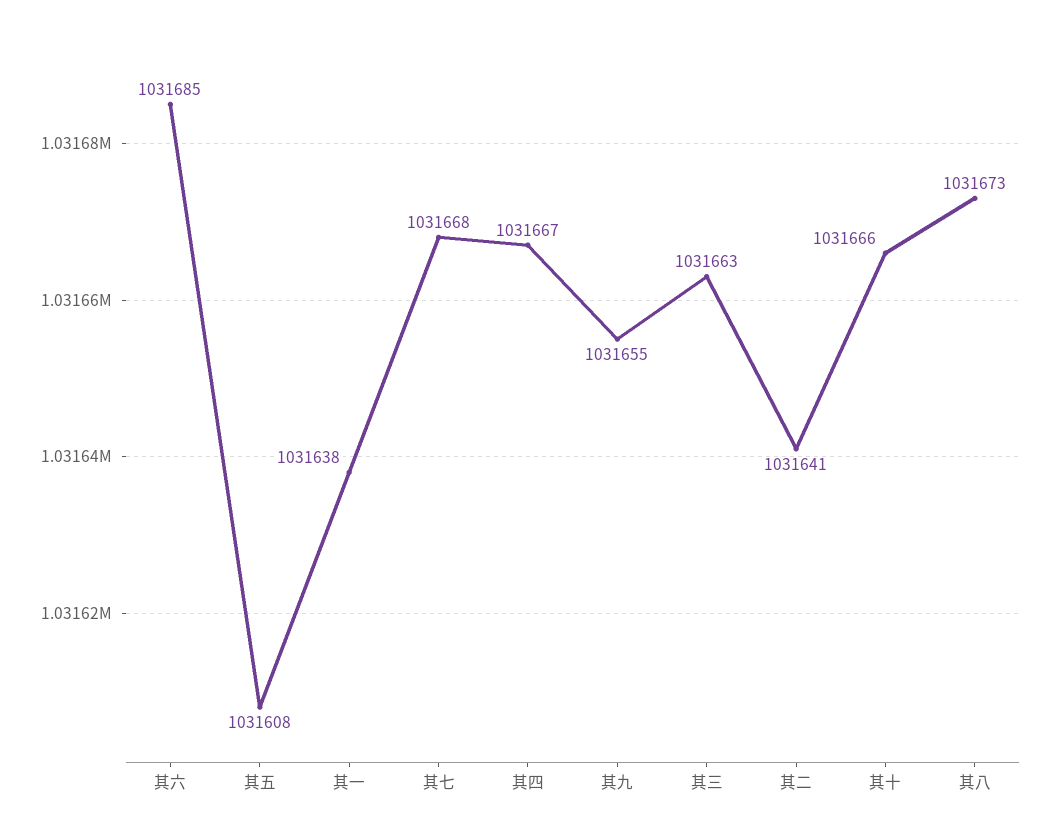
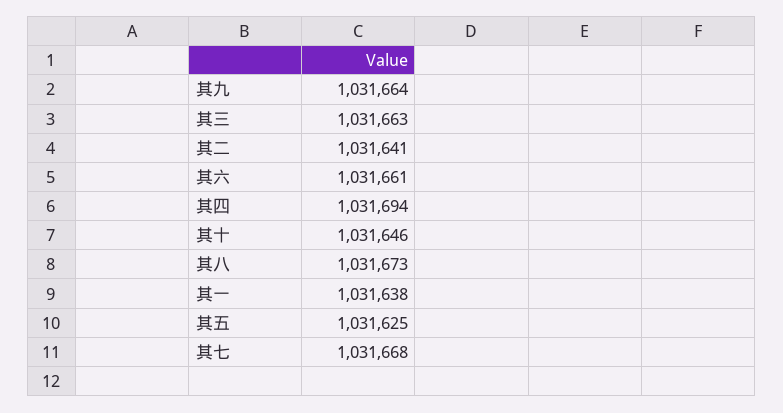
其六: 1031685 -> 1031661
其五: 1031608 -> 1031625
其四: 1031667 -> 1031694
其九: 1031655 -> 1031664
其十: 1031666 -> 1031646

